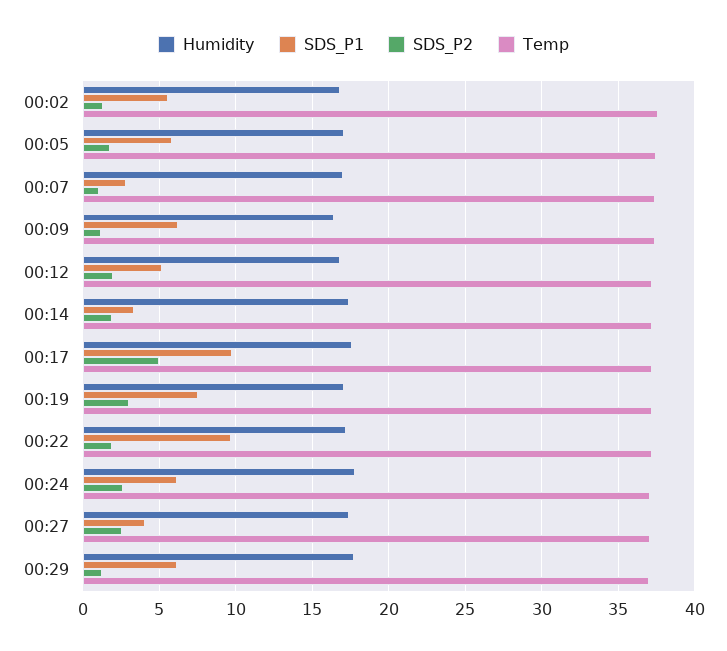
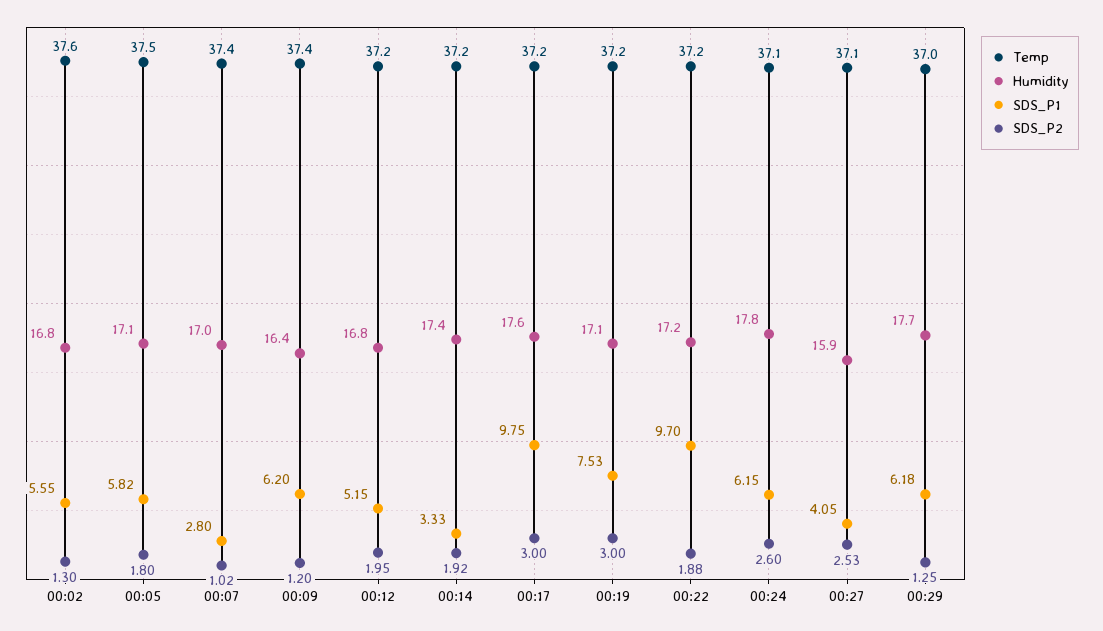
SDS_P2, 00:17: 5 -> 3
Humidity, 00:27: 17.5 -> 15.9

